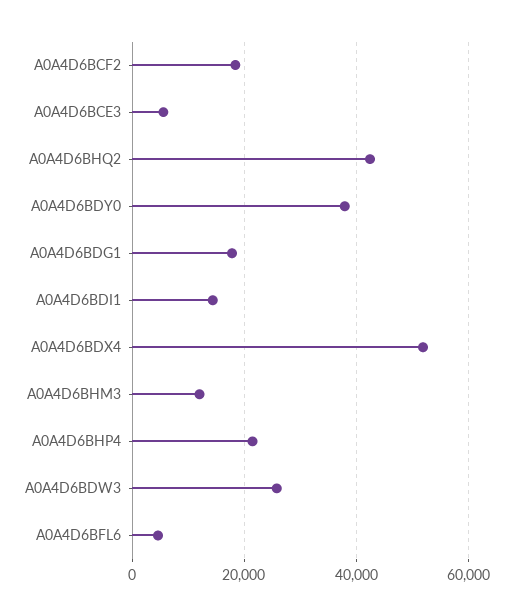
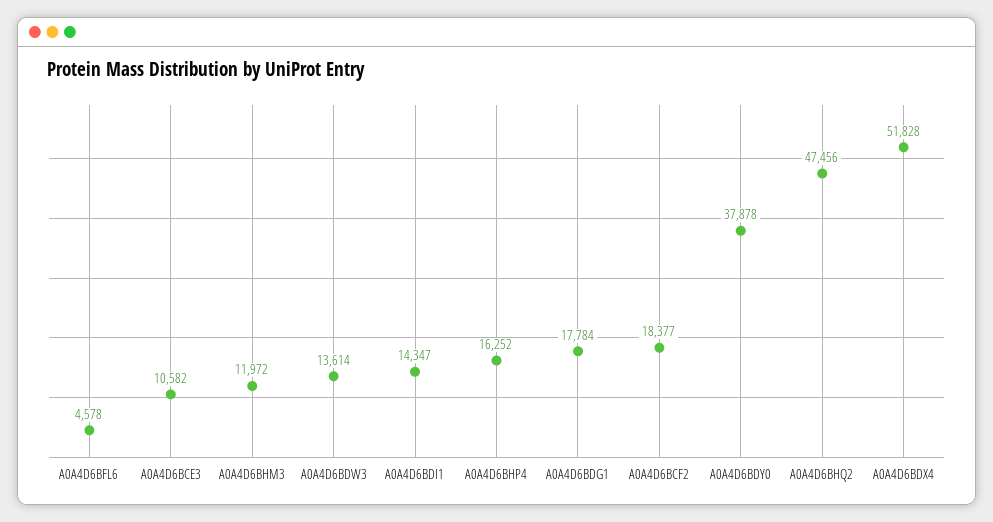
A0A4D6BCE3: 6000 -> 10582
A0A4D6BHQ2: 42000 -> 47456
A0A4D6BHP4: 22000 -> 16252
A0A4D6BDW3: 26000 -> 13614

